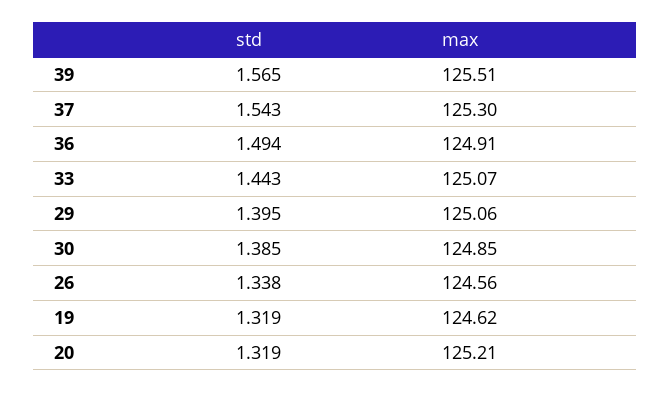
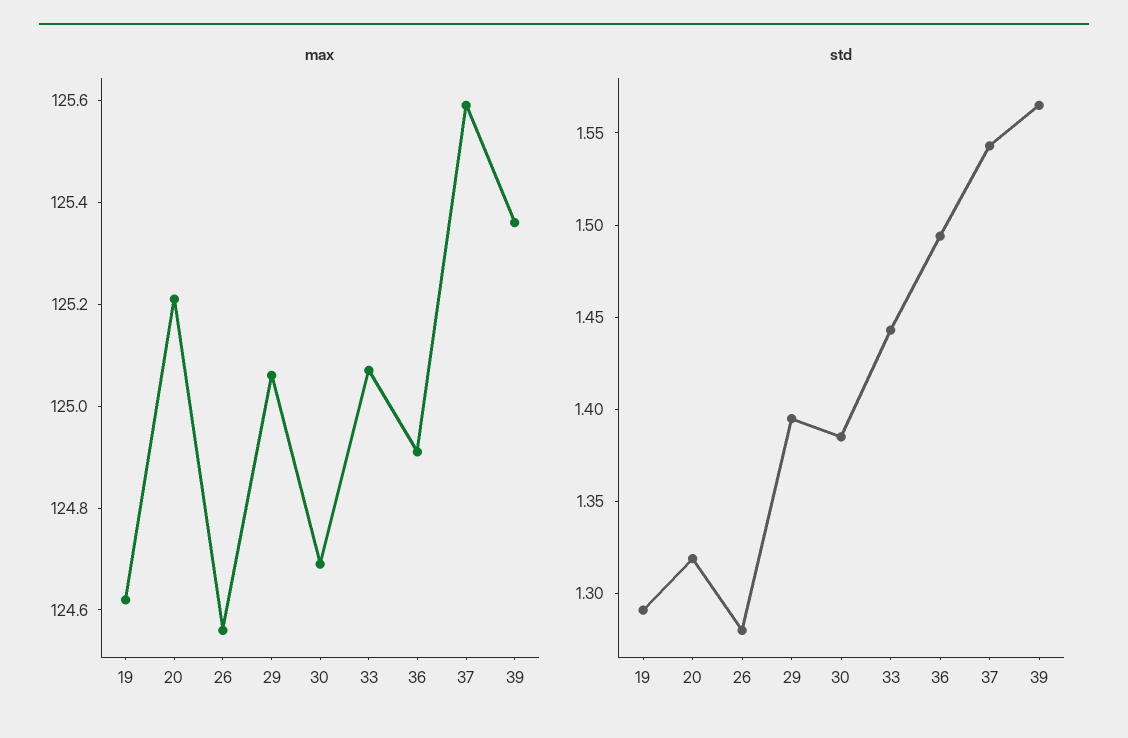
max, 39: 125.51 -> 125.35
max, 37: 125.3 -> 125.6
max, 30: 124.85 -> 124.7
std, 26: 1.338 -> 1.28
std, 19: 1.319 -> 1.29

